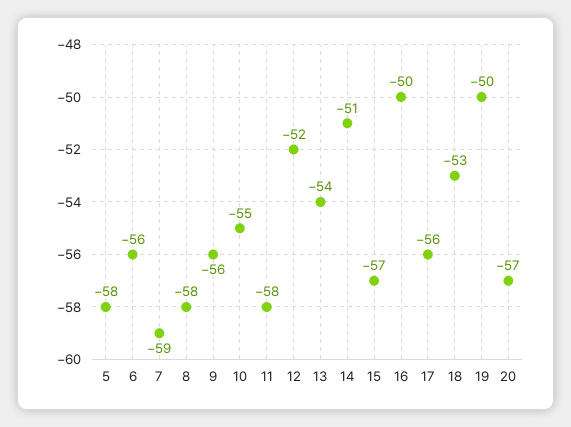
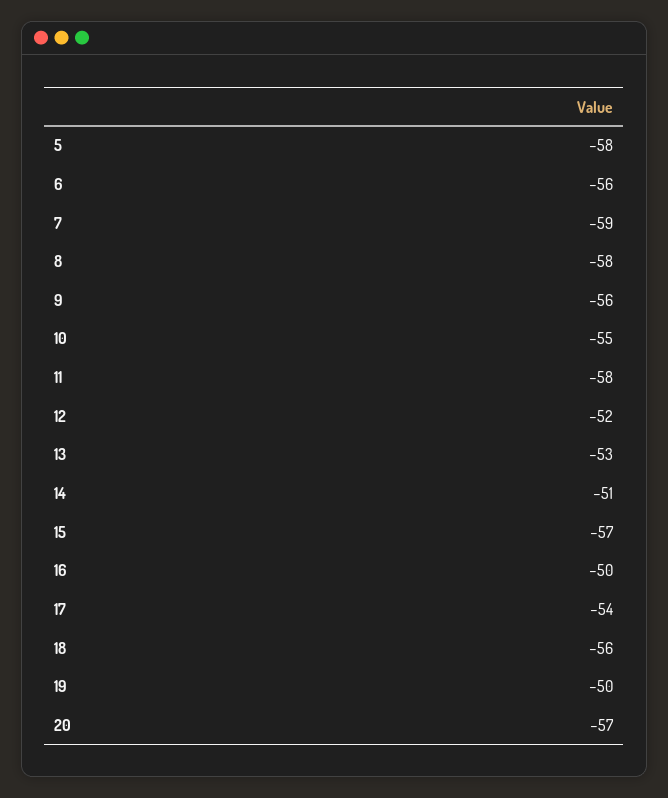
13: -54 -> -53
17: -56 -> -54
18: -53 -> -56

